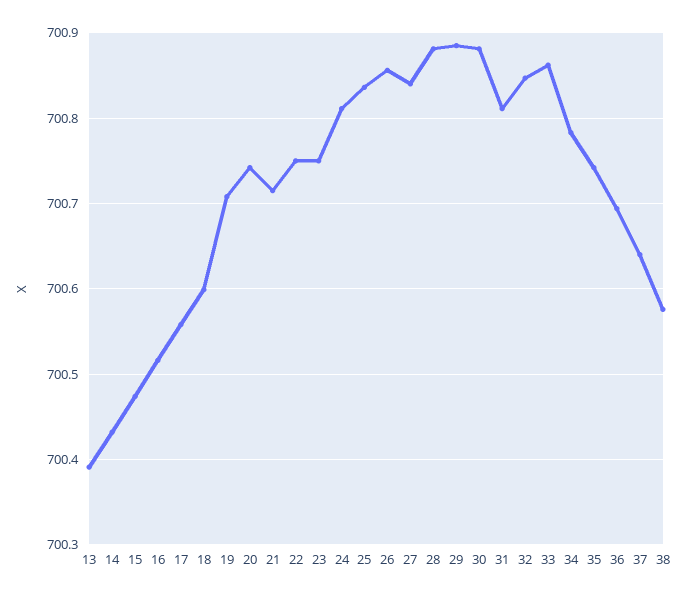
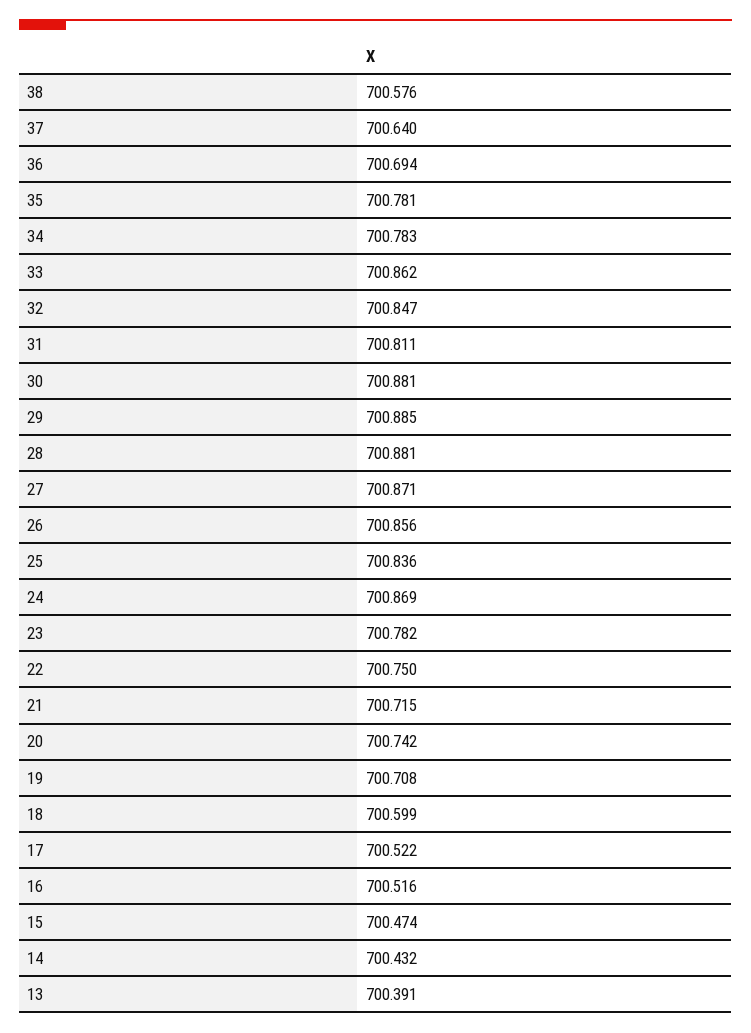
17: 700.56 -> 700.522
23: 700.75 -> 700.782
24: 700.81 -> 700.869
27: 700.84 -> 700.871
35: 700.74 -> 700.781

